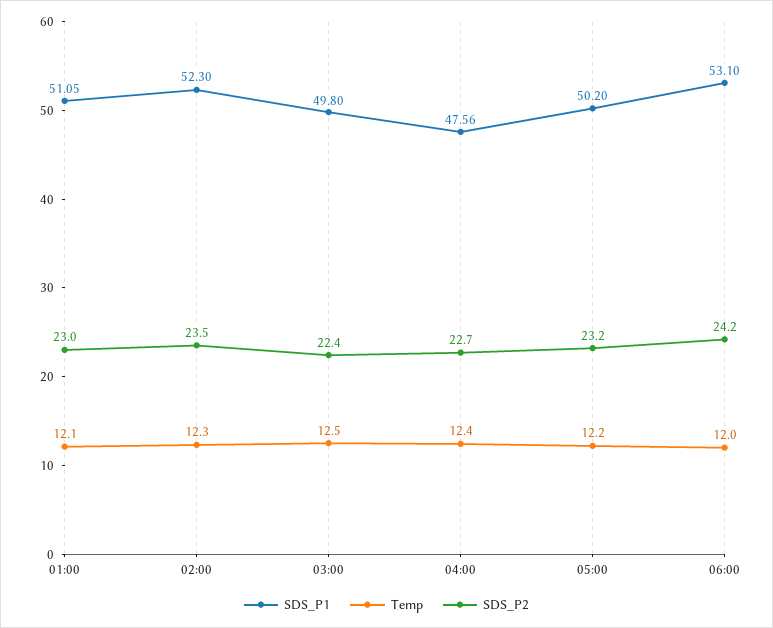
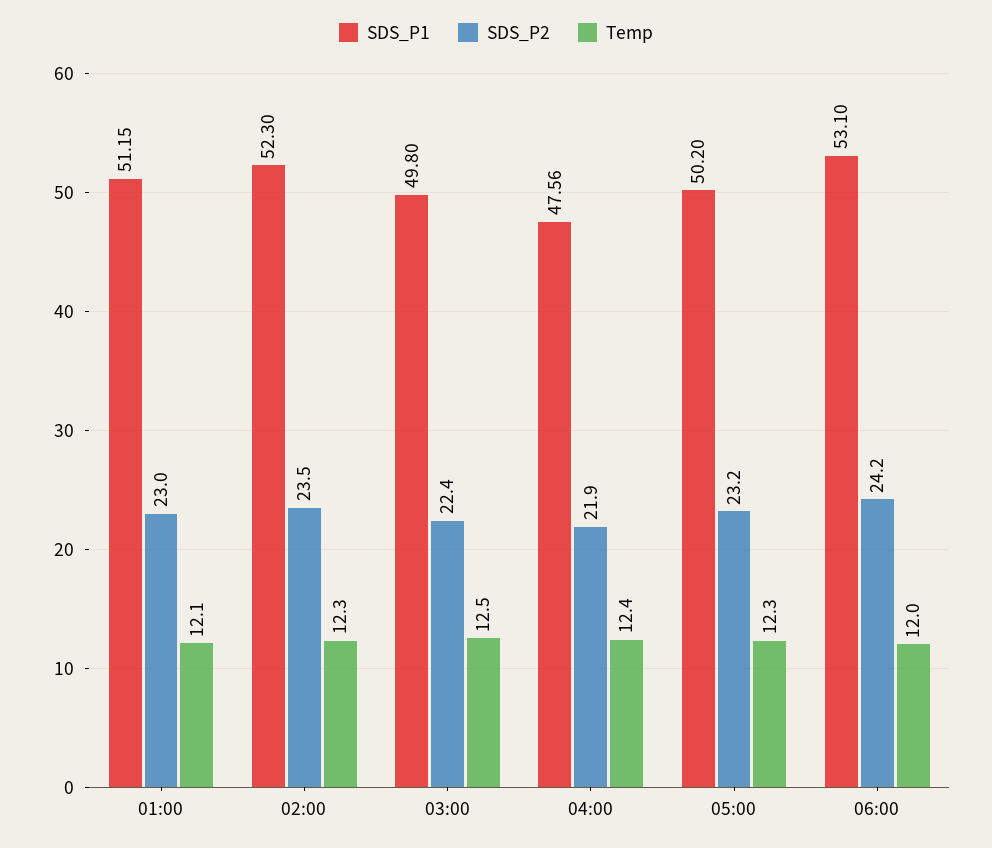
SDS_P1, 01:00: 51.05 -> 51.15
SDS_P2, 04:00: 22.7 -> 21.9
Temp, 05:00: 12.2 -> 12.3

